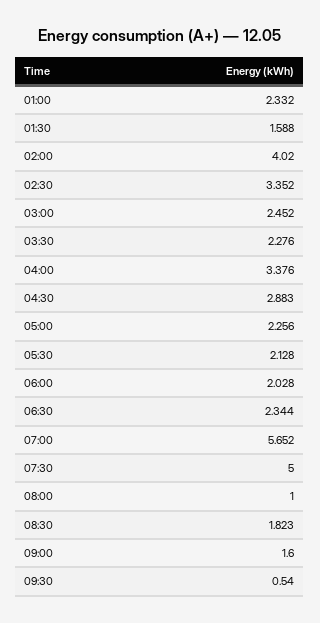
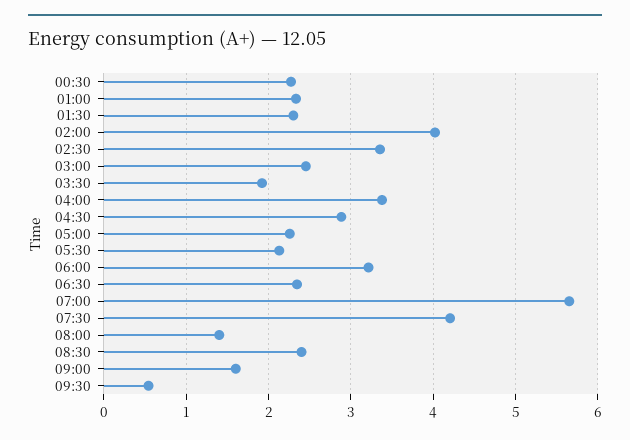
01:30: 1.588 -> 2.3
03:30: 2.276 -> 1.9
06:00: 2.028 -> 3.2
07:30: 5 -> 4.2
08:00: 1 -> 1.4
08:30: 1.823 -> 2.4
00:30: none -> 2.3

